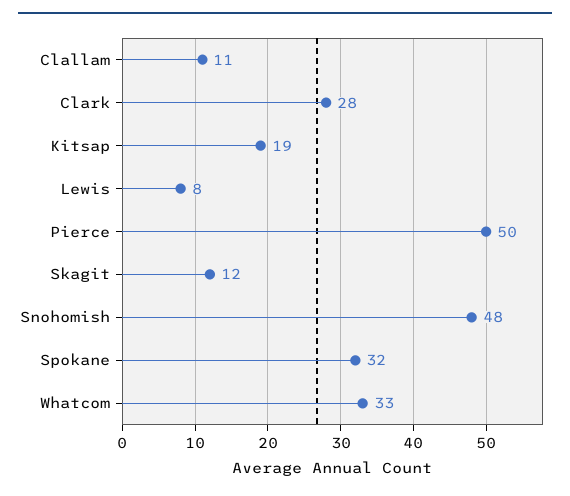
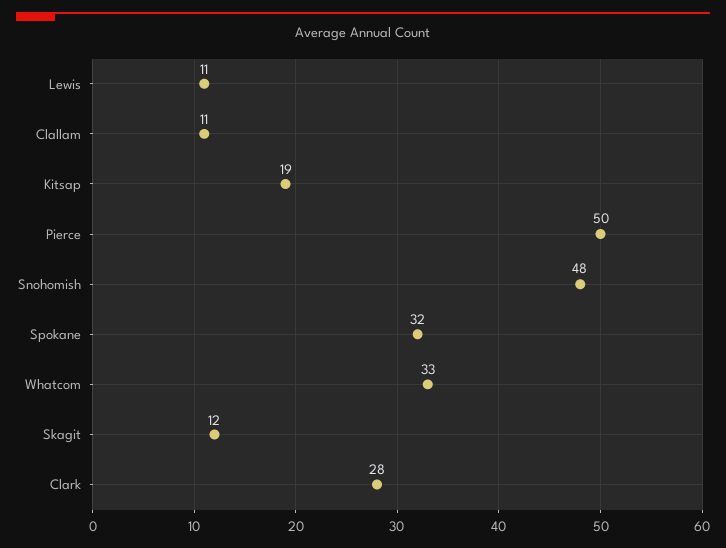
Lewis: 8 -> 11

